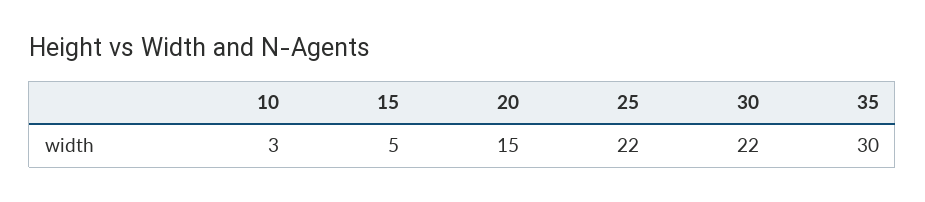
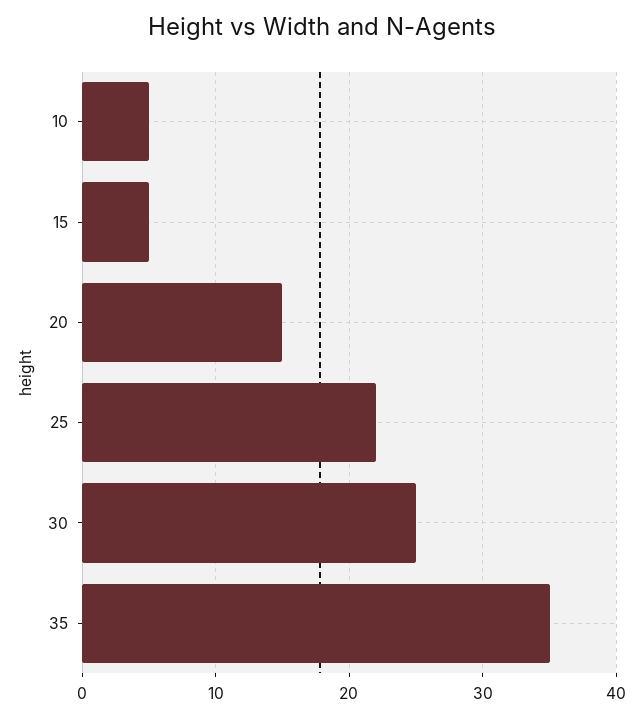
10: 3 -> 5
30: 22 -> 25
35: 30 -> 35

